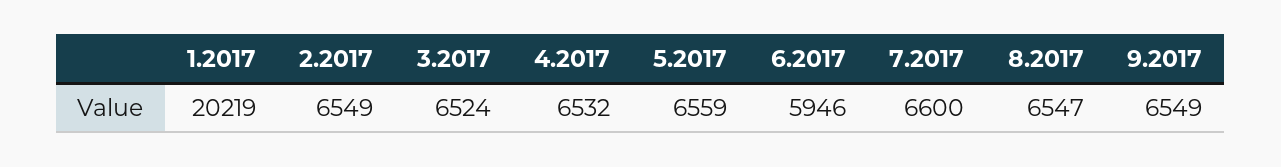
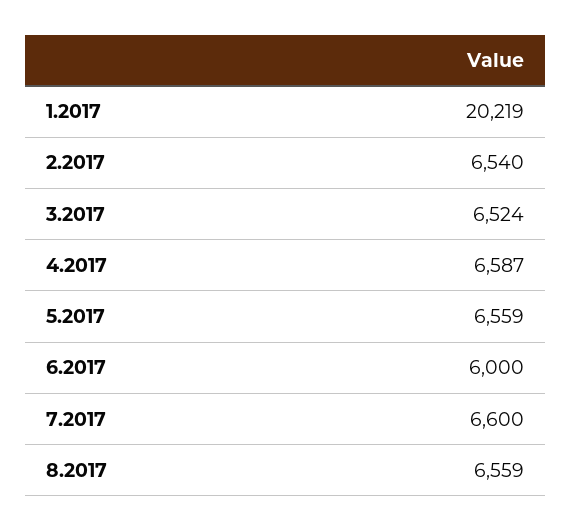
2.2017: 6549 -> 6540
4.2017: 6532 -> 6587
6.2017: 5946 -> 6000
8.2017: 6547 -> 6559
9.2017: 6549 -> none

